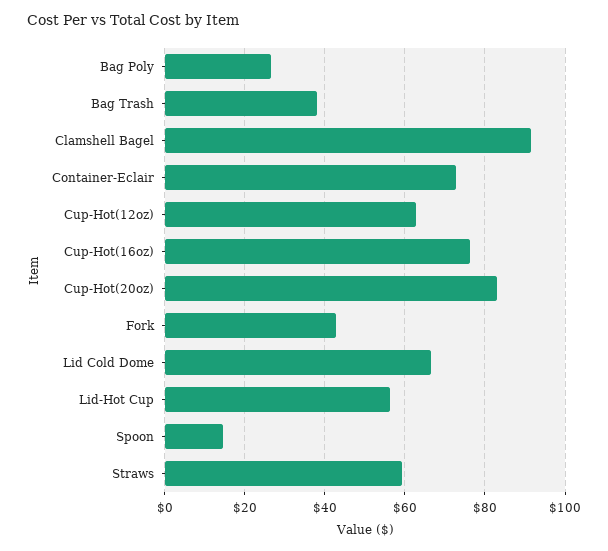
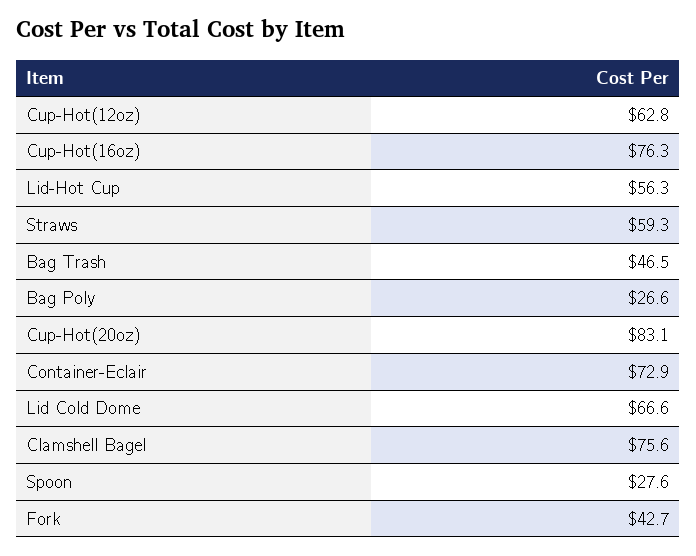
Bag Trash: 38 -> 46.5
Clamshell Bagel: 92 -> 75.6
Spoon: 14 -> 27.6

